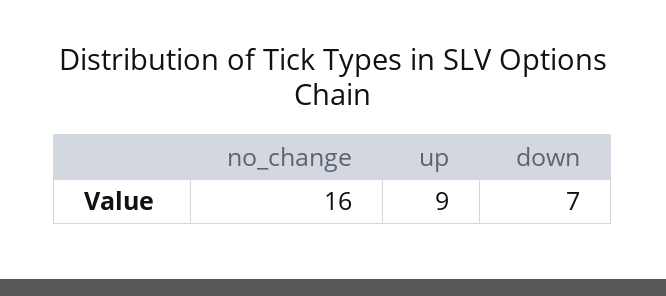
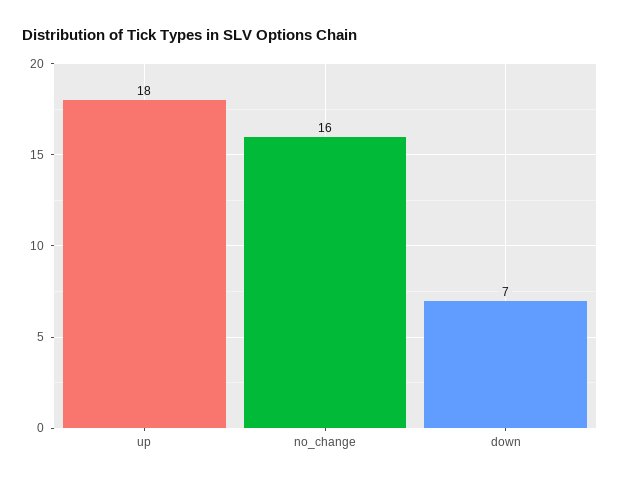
up: 9 -> 18

